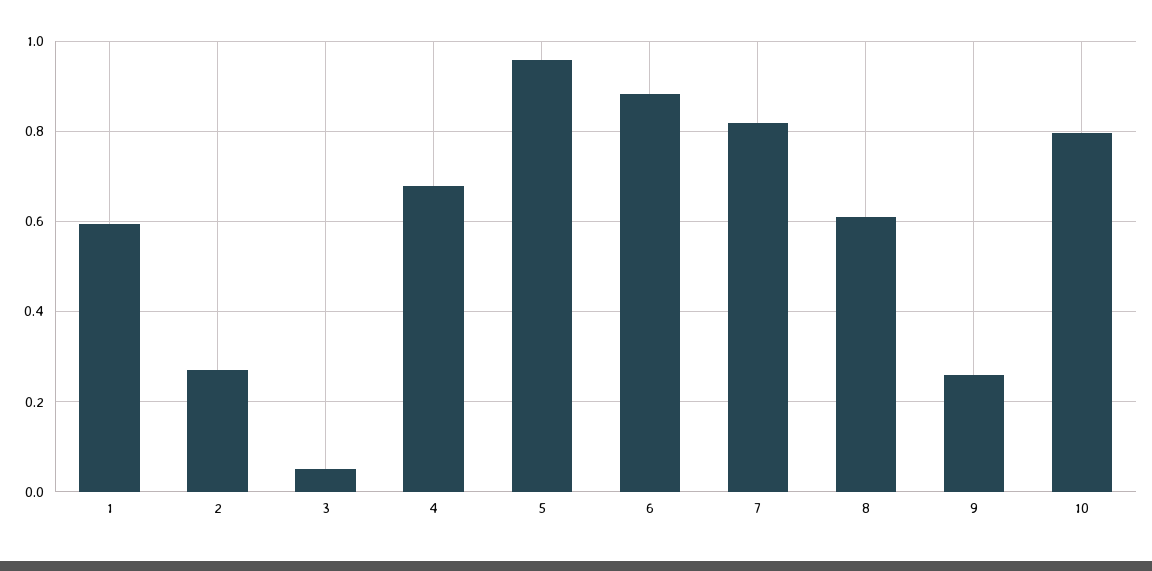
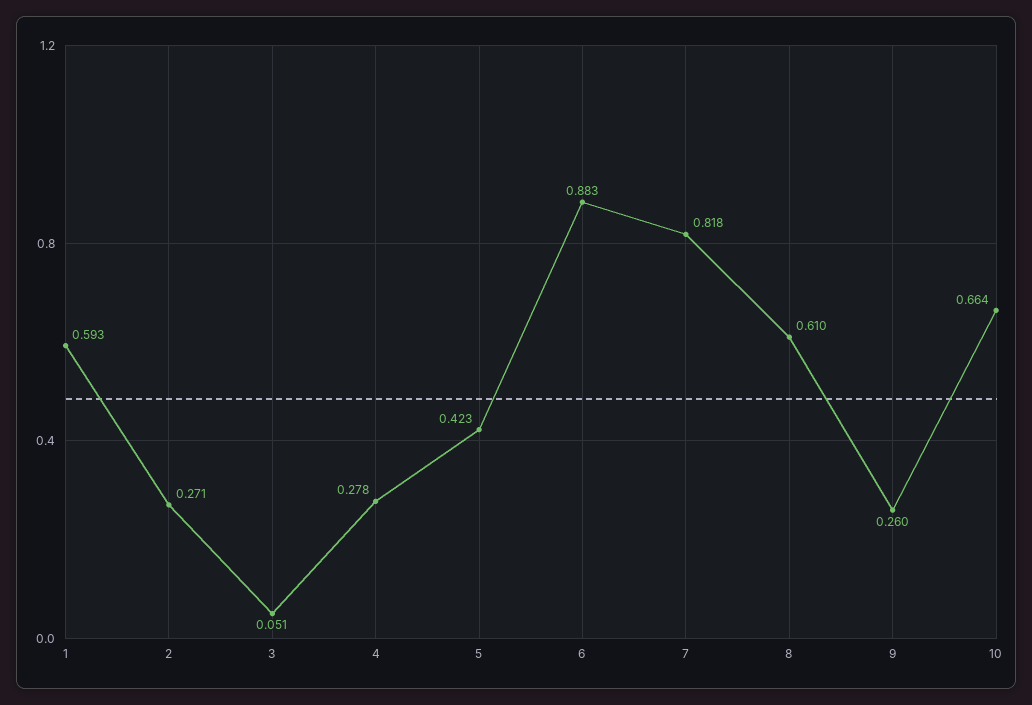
4: 0.68 -> 0.278
5: 0.96 -> 0.423
10: 0.8 -> 0.664

